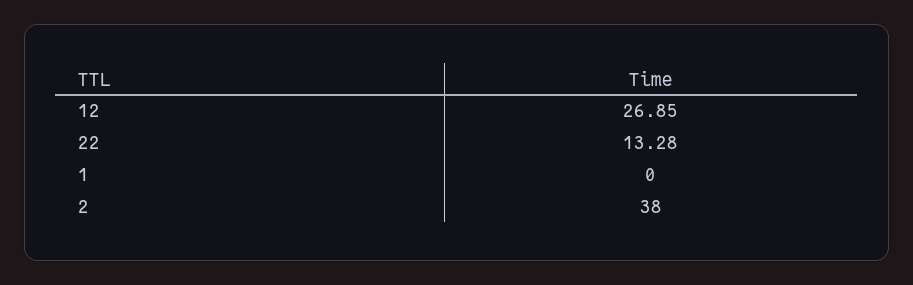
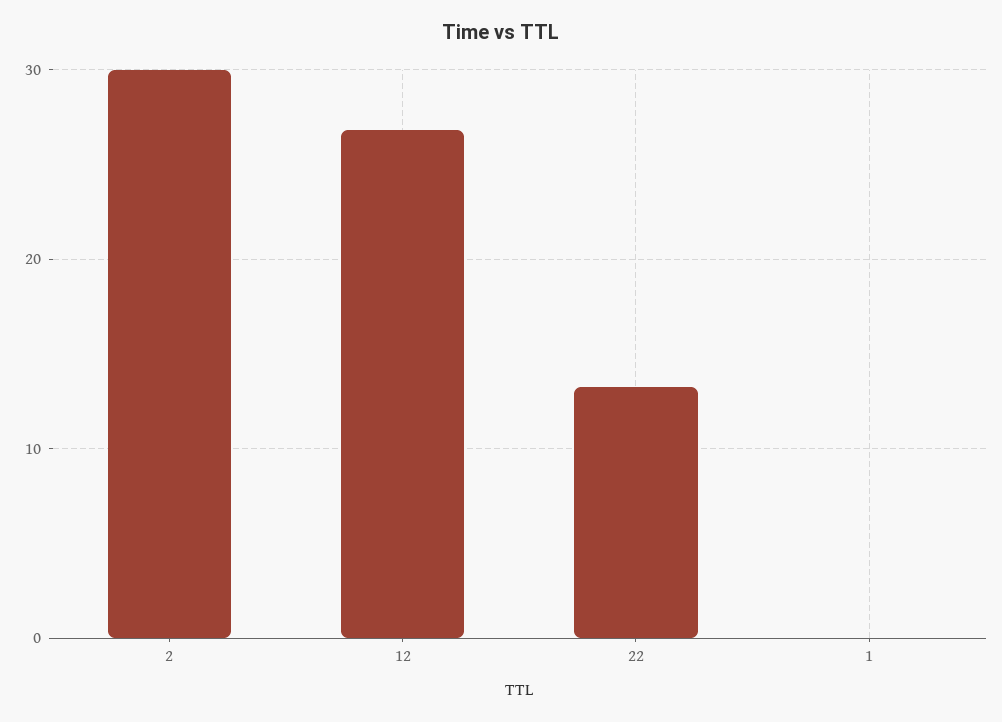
2: 38 -> 30

